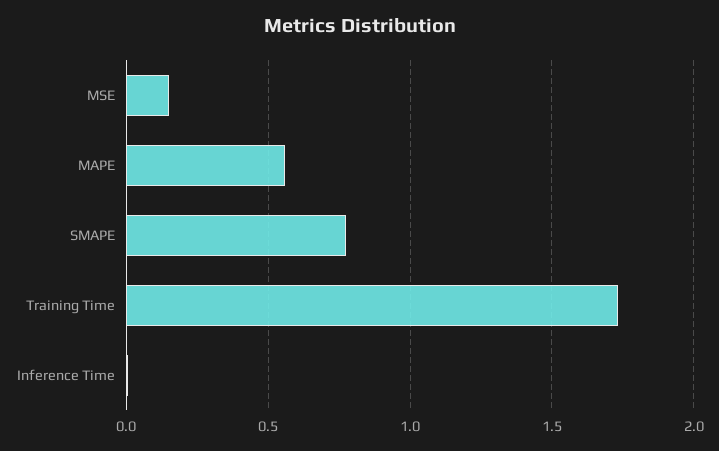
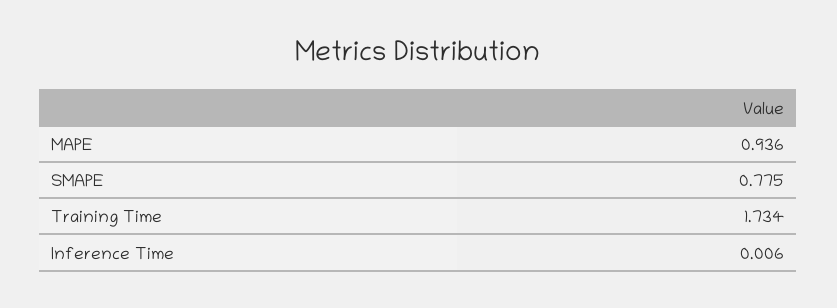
MSE: 0.15 -> none
MAPE: 0.55 -> 0.936

